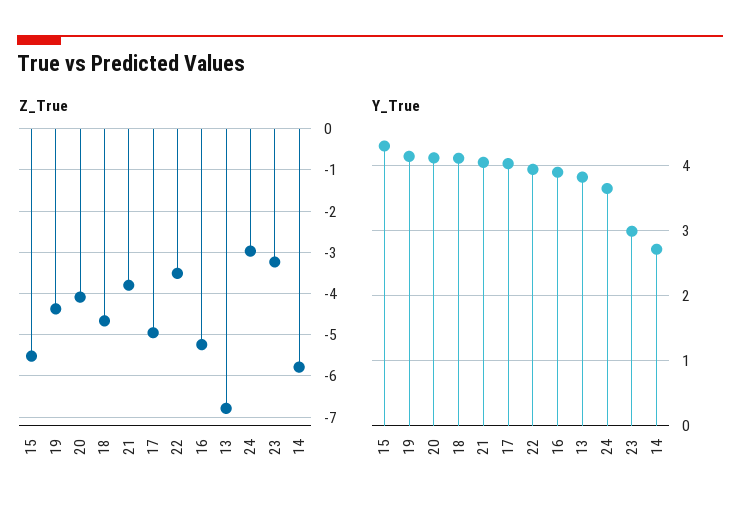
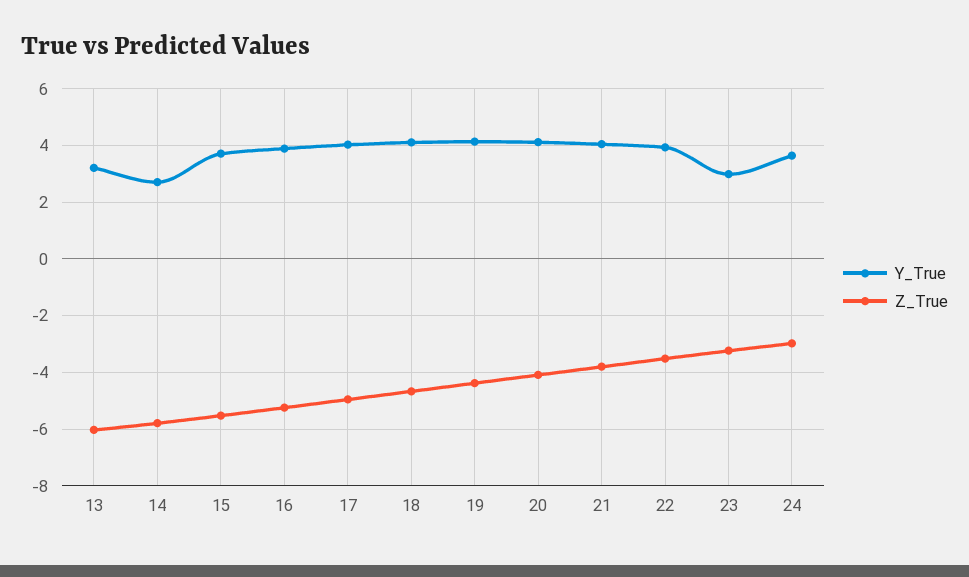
Z_True, 13: -6.8 -> -6
Y_True, 15: 4.3 -> 3.75
Y_True, 13: 3.8 -> 3.25

